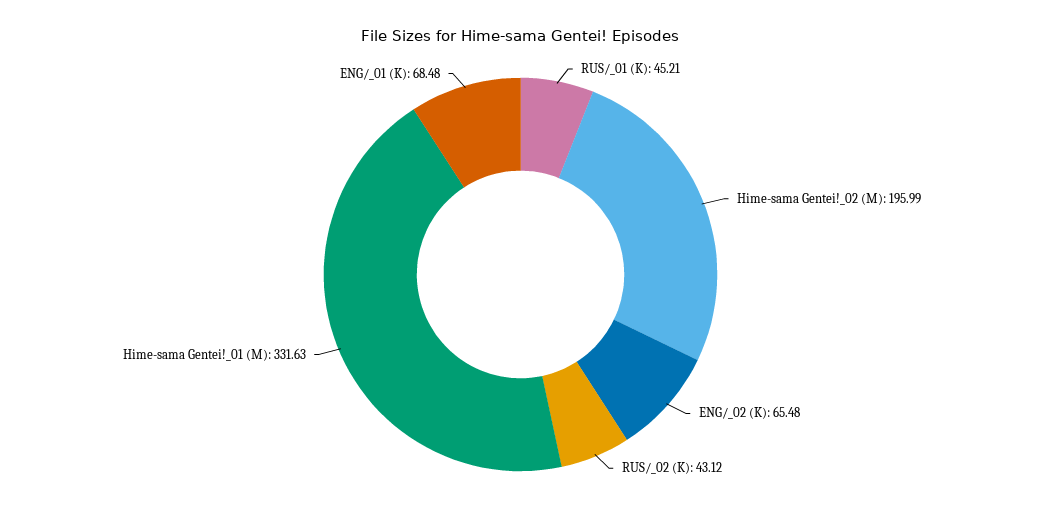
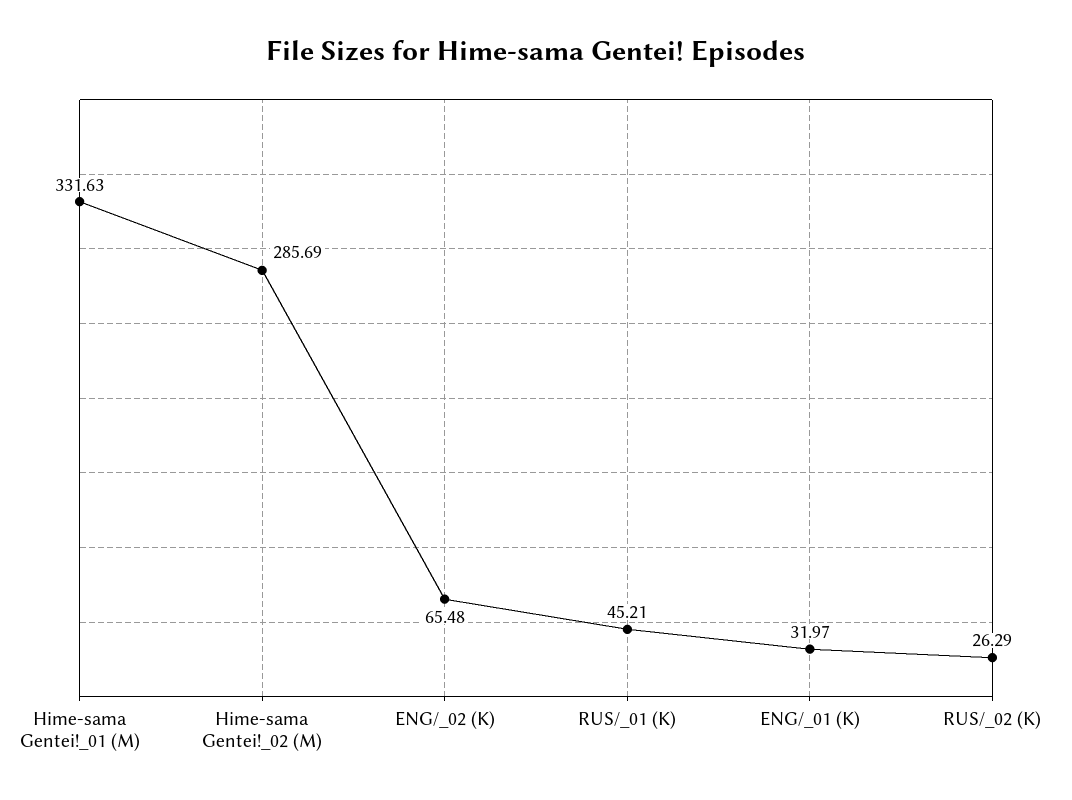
Hime-sama Gentei!_02 (M): 195.99 -> 285.69
RUS/_02 (K): 43.12 -> 26.29
ENG/_01 (K): 68.48 -> 31.97

